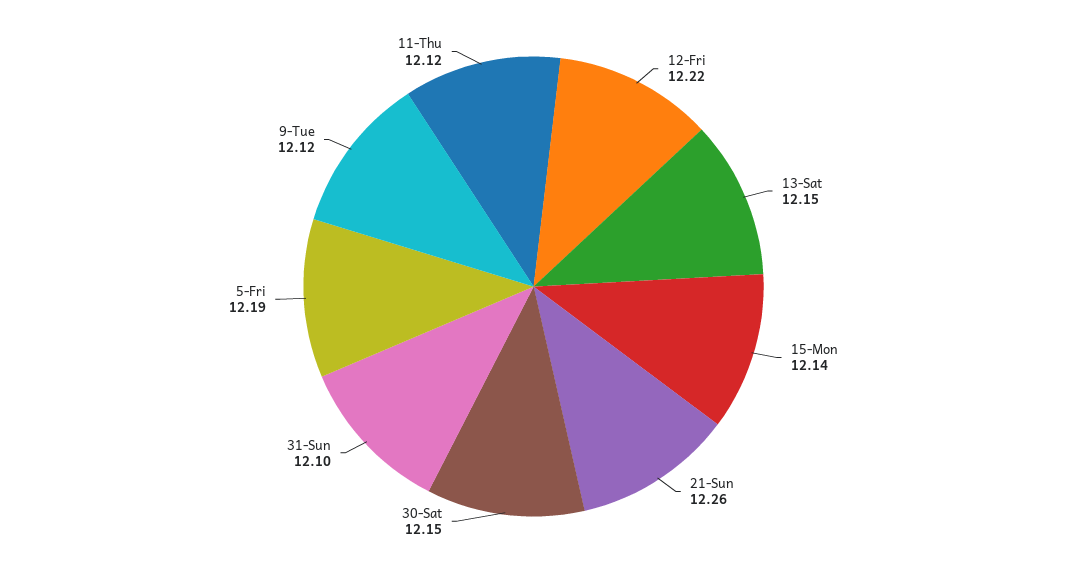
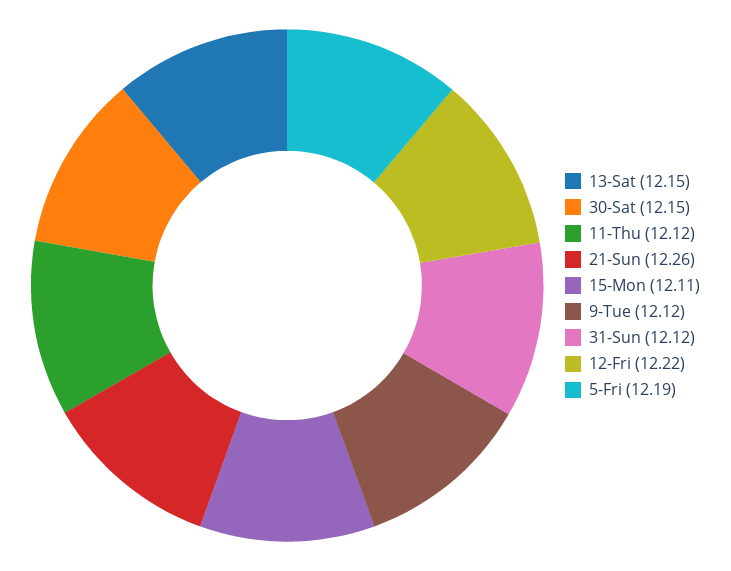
15-Mon: 12.14 -> 12.11
31-Sun: 12.1 -> 12.12

